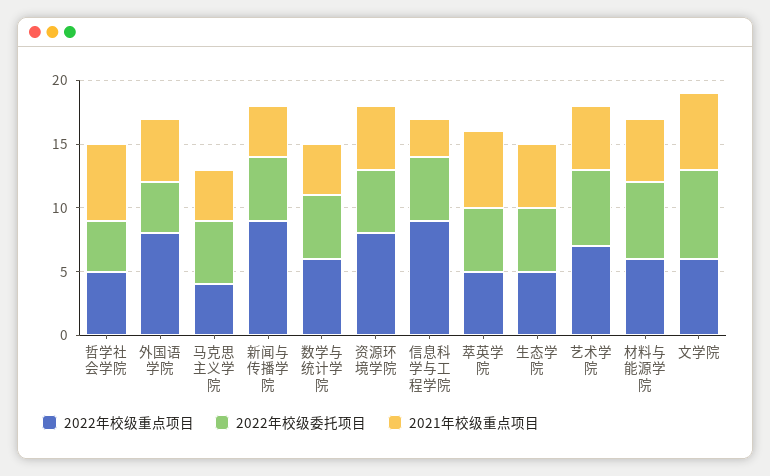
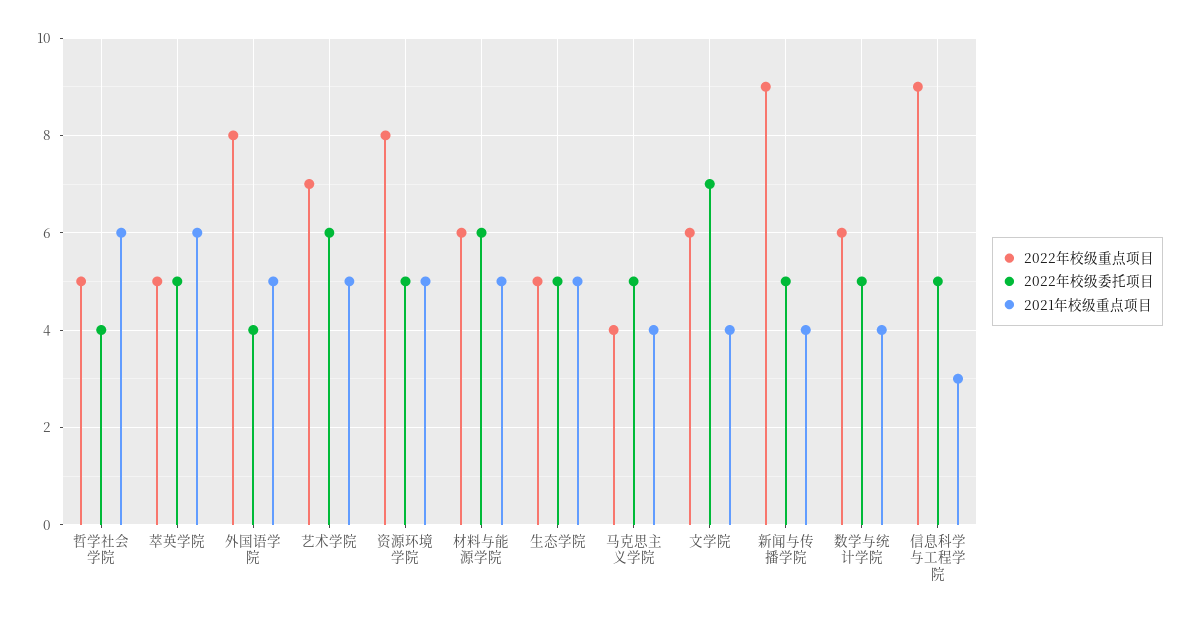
2021年校级重点项目, 文学院: 6 -> 4

